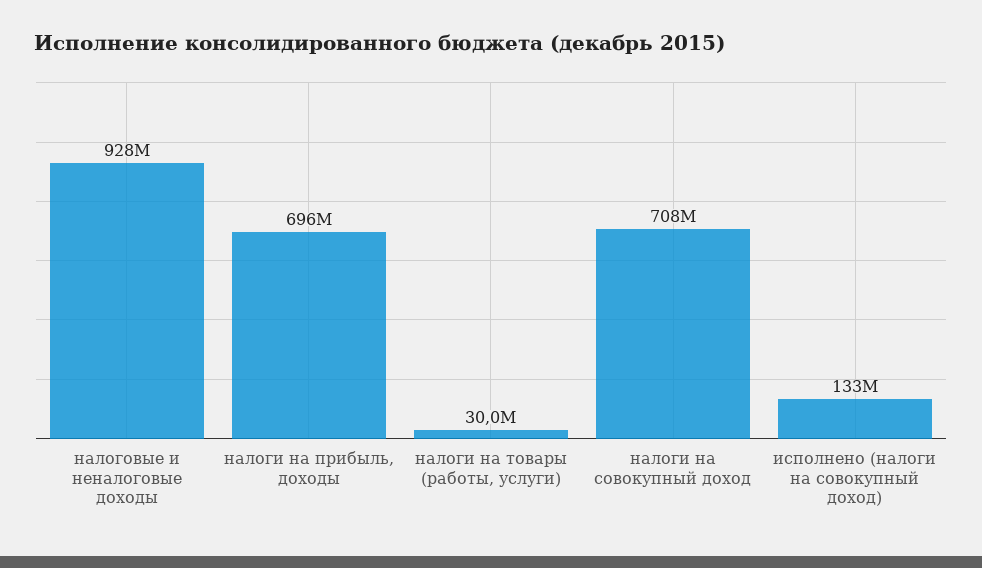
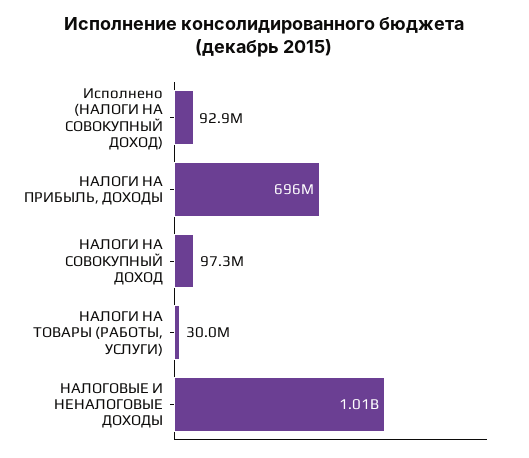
налоговые и неналоговые доходы: 928000000 -> 1010000000
налоги на совокупный доход: 708000000 -> 97300000
исполнено (налоги на совокупный доход): 133000000 -> 92900000

